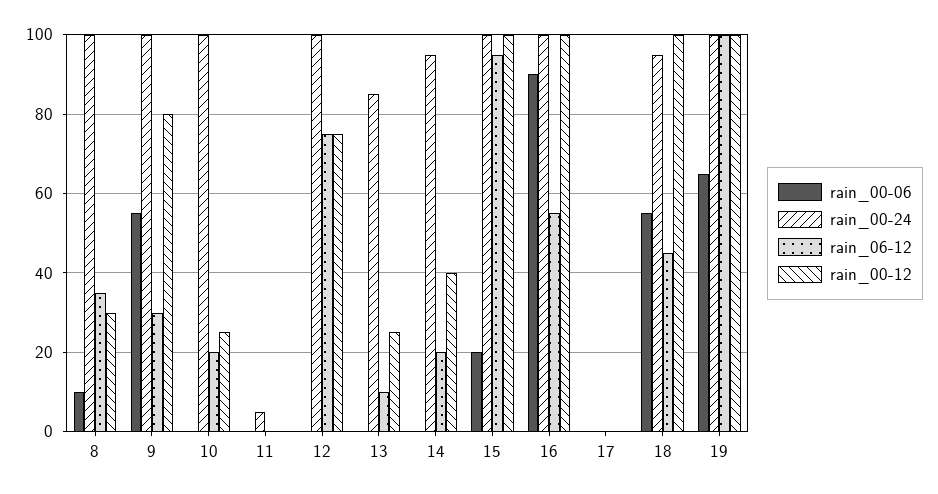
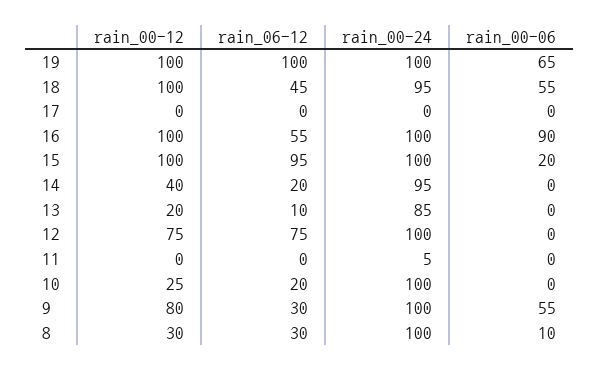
rain_06-12, 8: 35 -> 30
rain_00-12, 13: 25 -> 20

